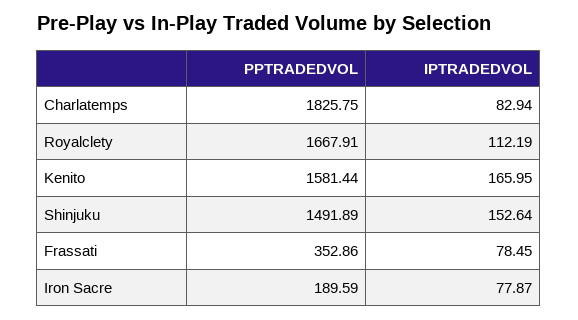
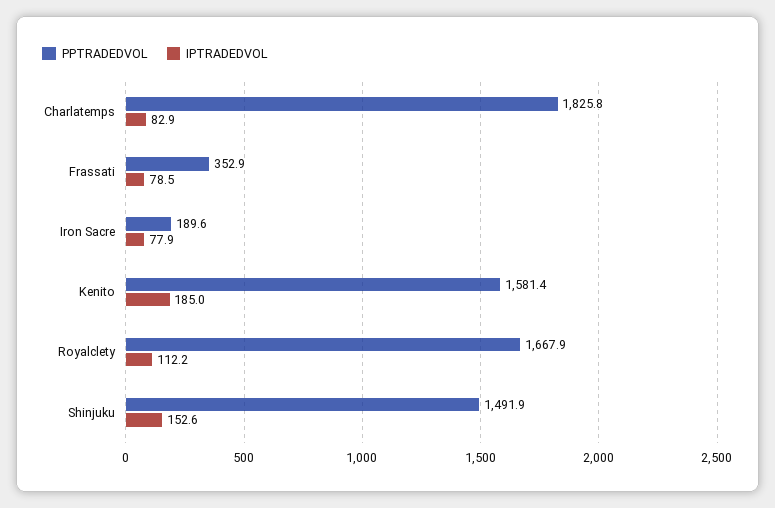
IPTRADEDVOL, Kenito: 165.95 -> 185

